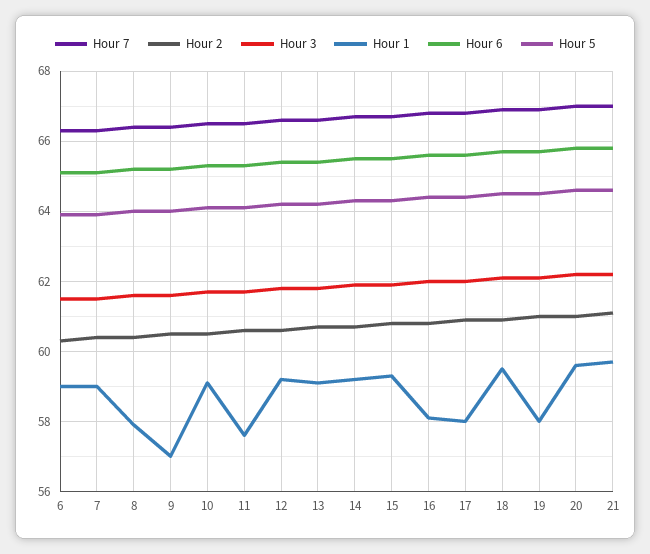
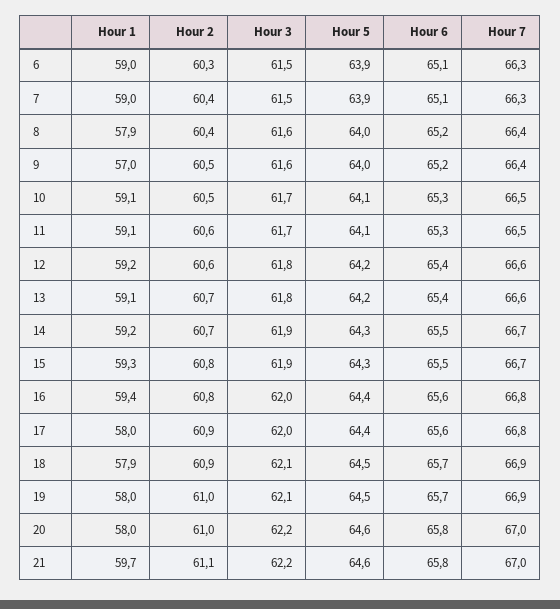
Hour 1, 11: 57.5 -> 59.1
Hour 1, 16: 58 -> 59.4
Hour 1, 18: 59.5 -> 57.9
Hour 1, 20: 59.5 -> 58

